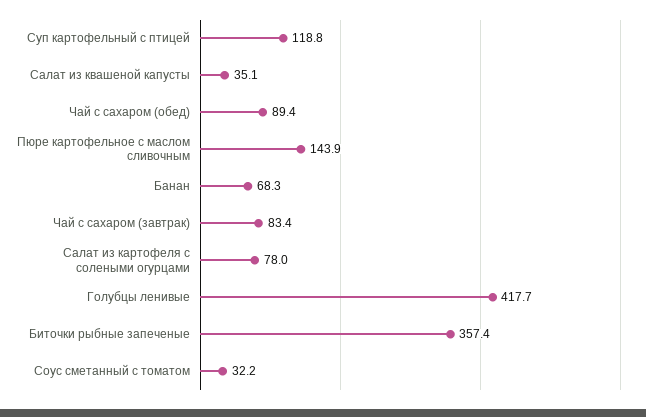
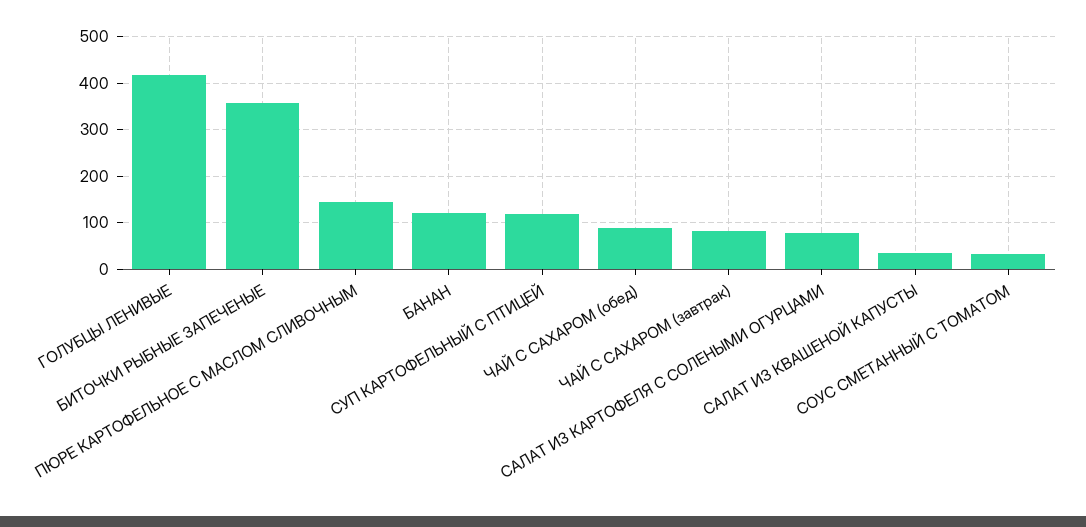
Банан: 68.3 -> 120

